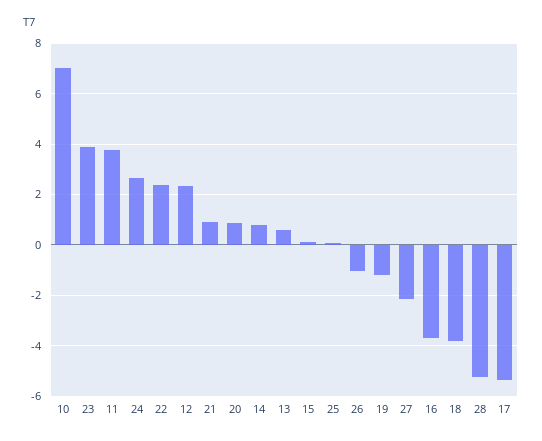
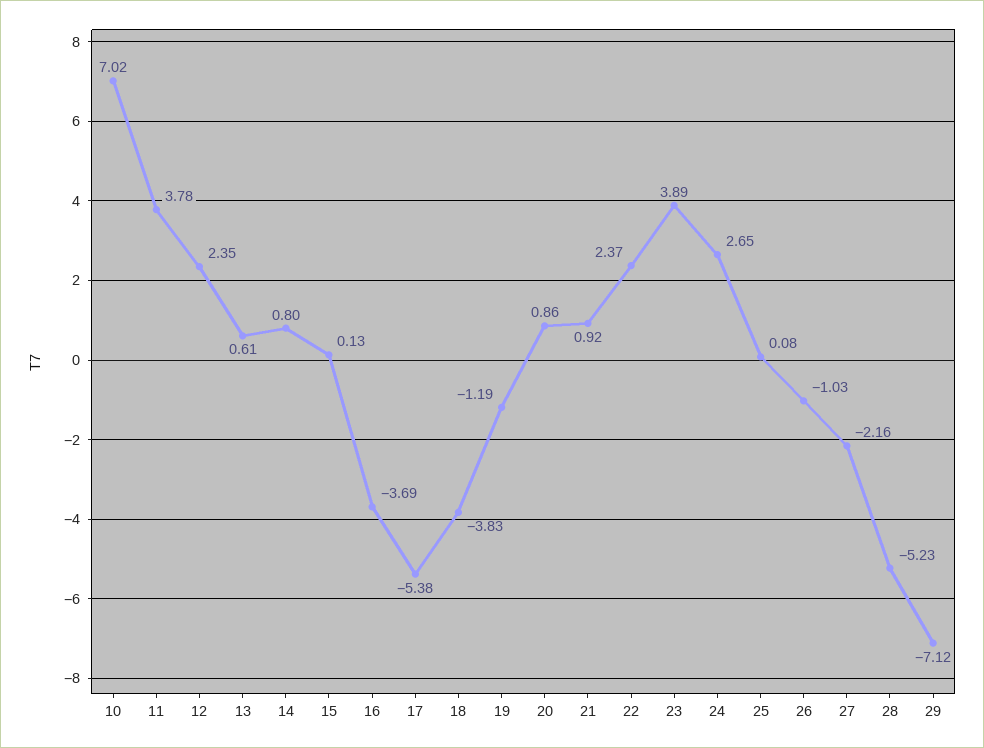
29: none -> -7.12

